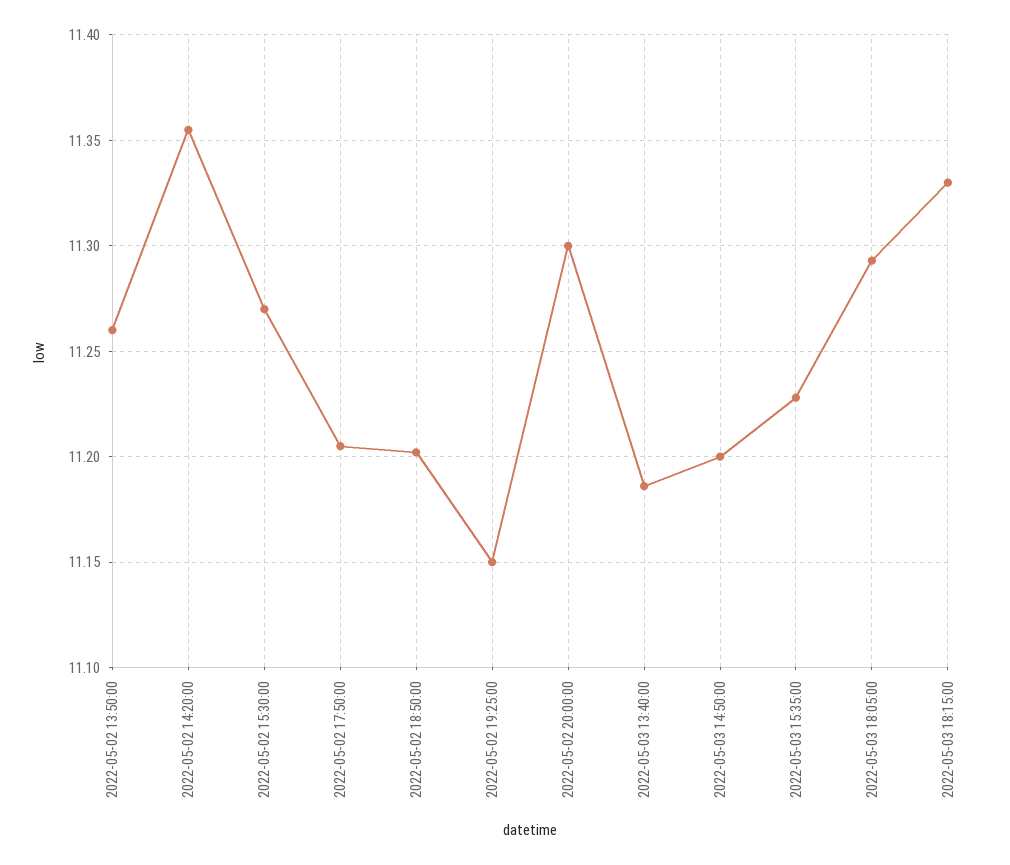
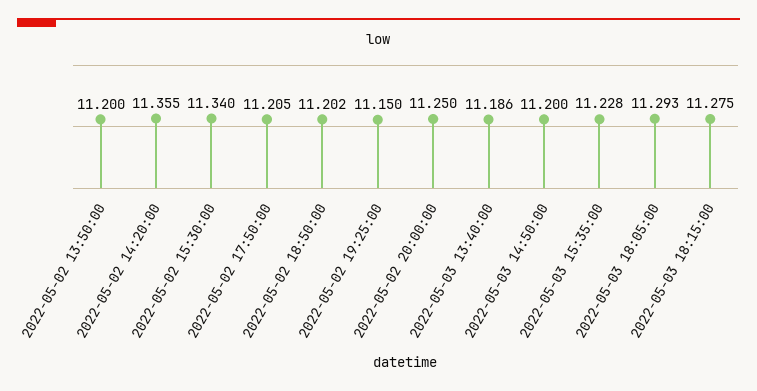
2022-05-02 13:50:00: 11.26 -> 11.2
2022-05-02 15:30:00: 11.27 -> 11.34
2022-05-02 20:00:00: 11.3 -> 11.25
2022-05-03 18:15:00: 11.33 -> 11.275

